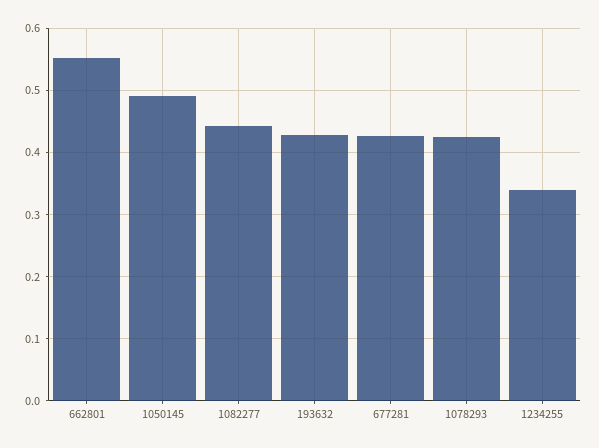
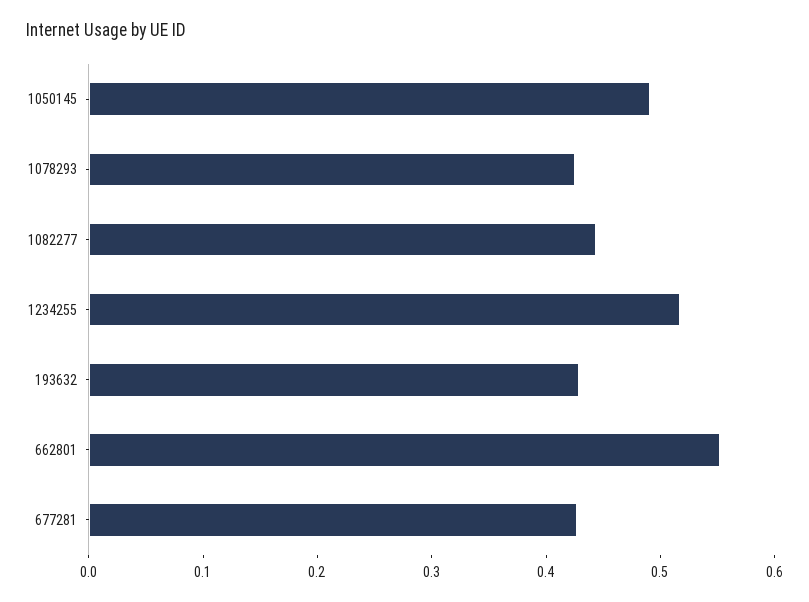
1234255: 0.34 -> 0.52

